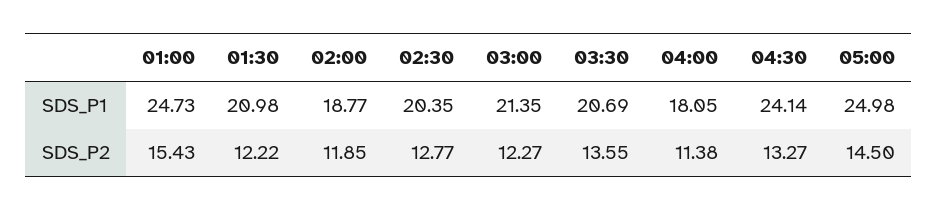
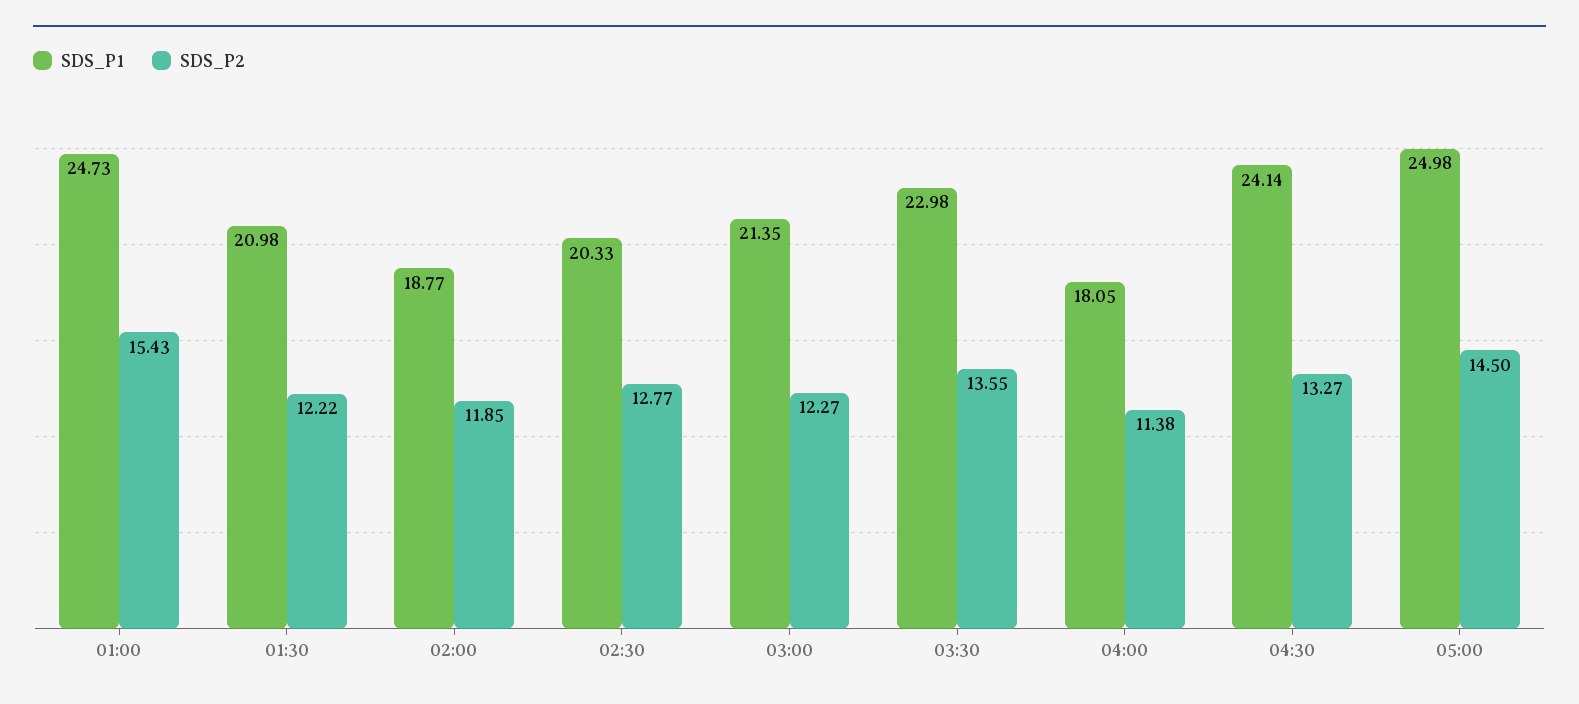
SDS_P1, 02:30: 20.35 -> 20.33
SDS_P1, 03:30: 20.69 -> 22.98

